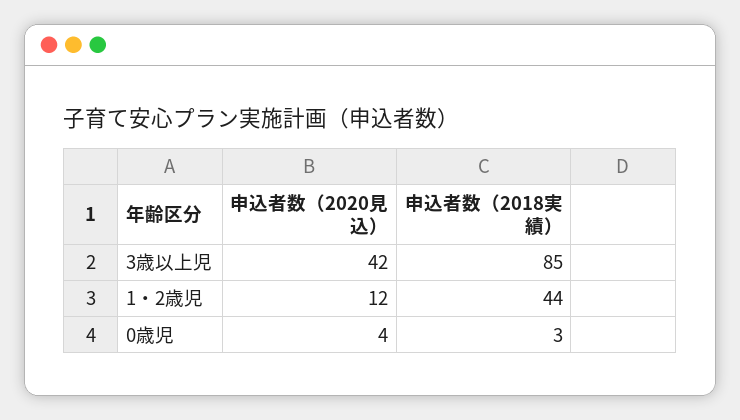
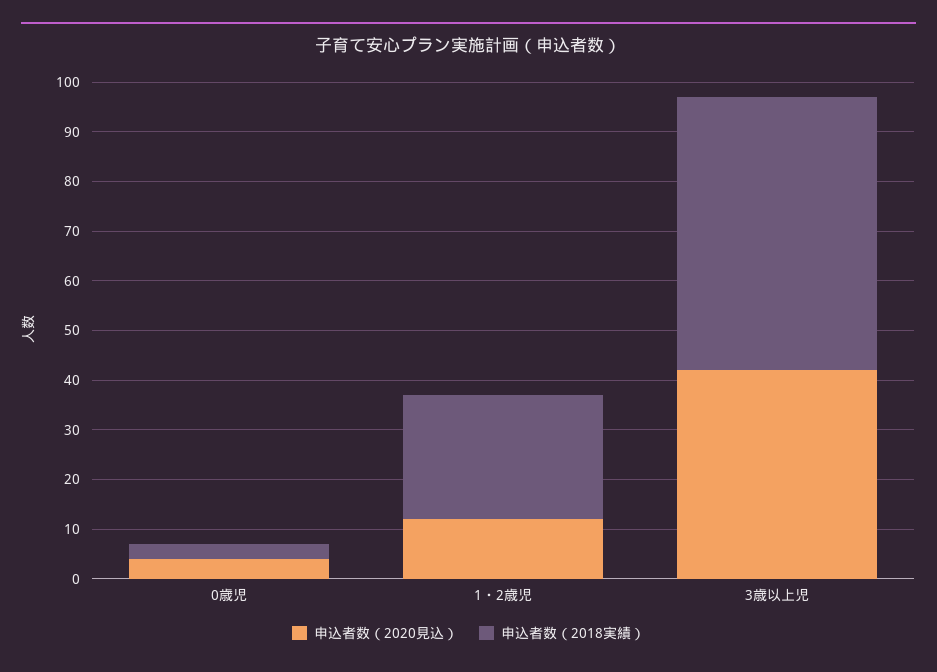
申込者数（2018実績）, 3歳以上児: 85 -> 55
申込者数（2018実績）, 1・2歳児: 44 -> 25

